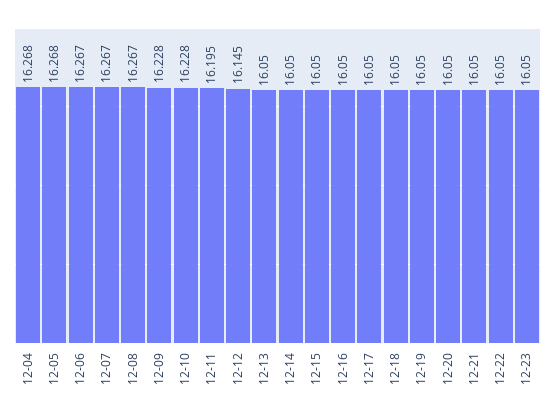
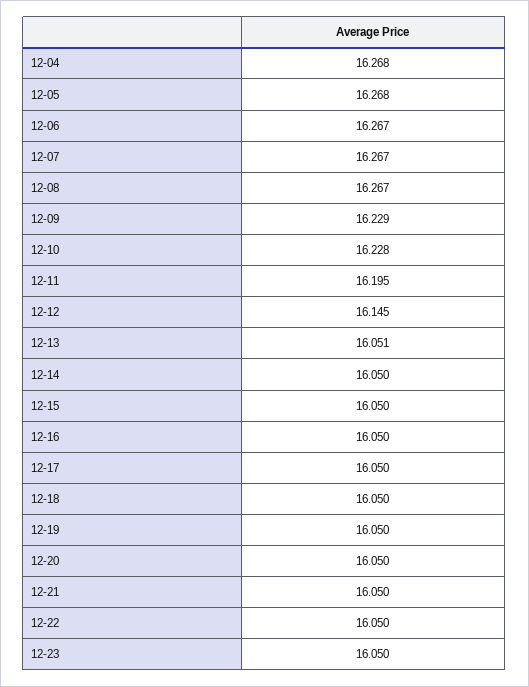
12-09: 16.228 -> 16.229
12-13: 16.05 -> 16.051

